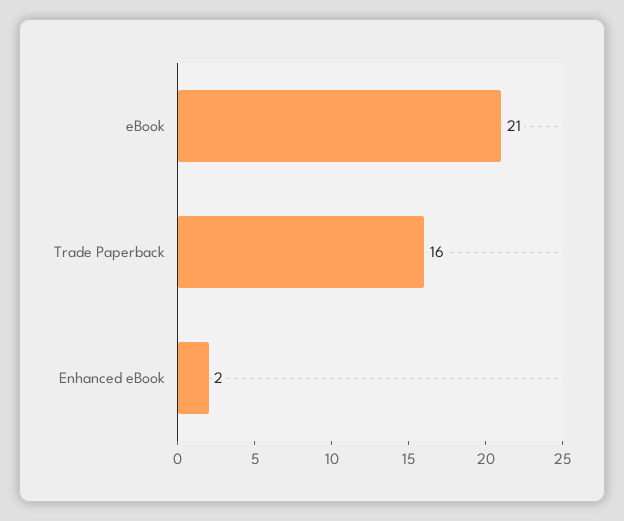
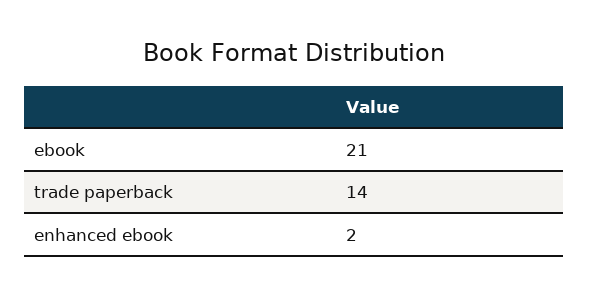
Trade Paperback: 16 -> 14

